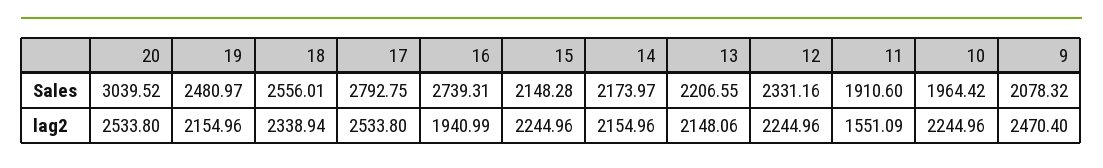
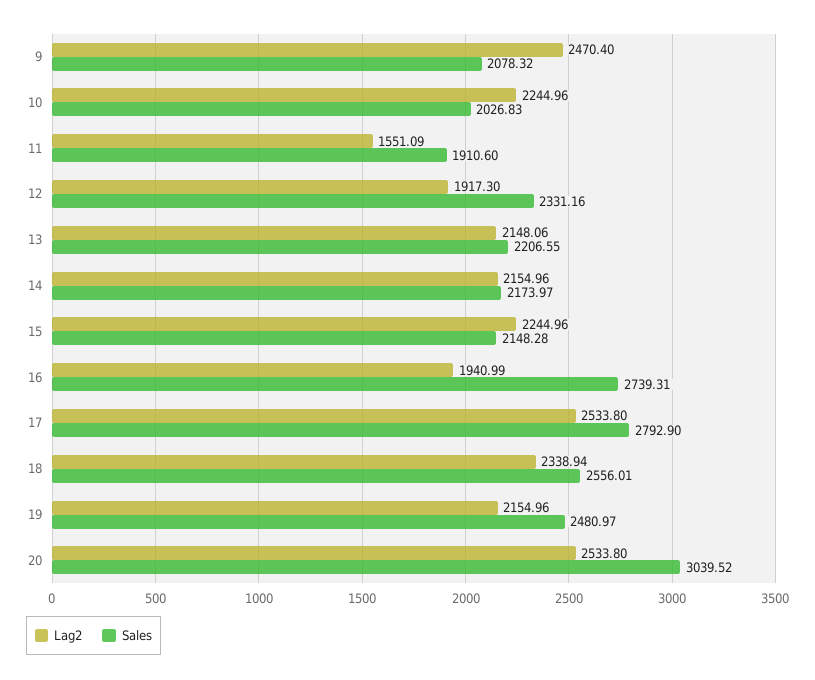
Sales, 17: 2792.75 -> 2792.9
Sales, 10: 1964.42 -> 2026.83
lag2, 12: 2244.96 -> 1917.3

